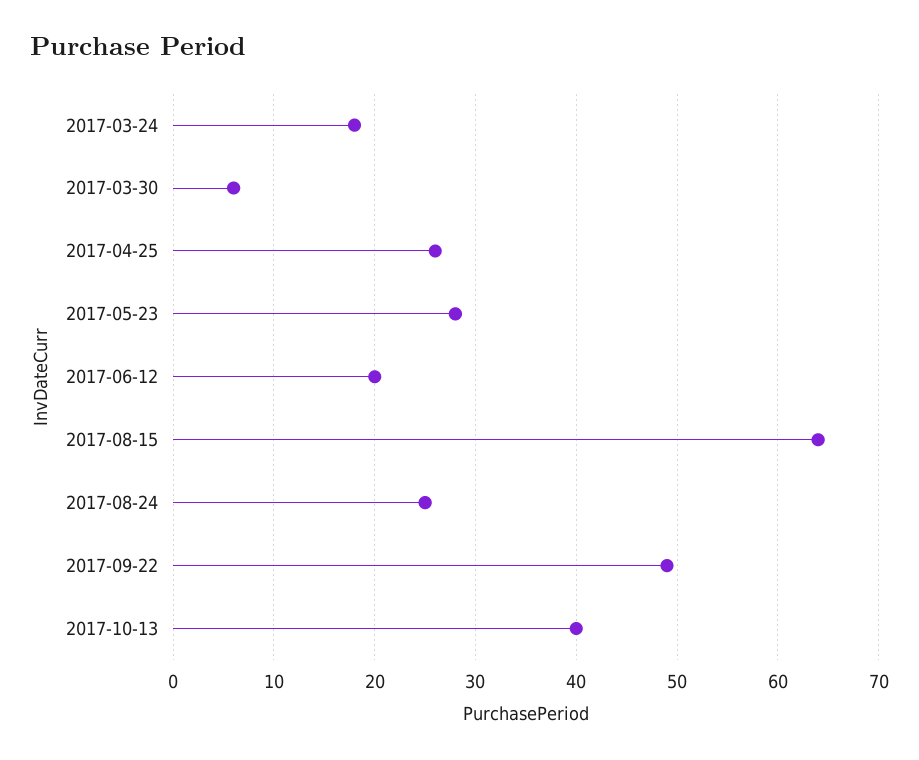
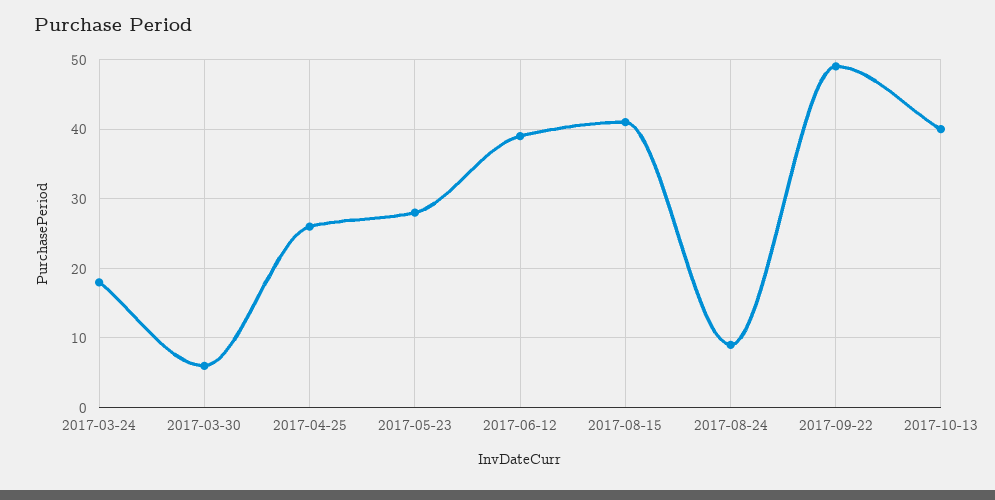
2017-06-12: 20 -> 39
2017-08-15: 64 -> 41
2017-08-24: 25 -> 9

